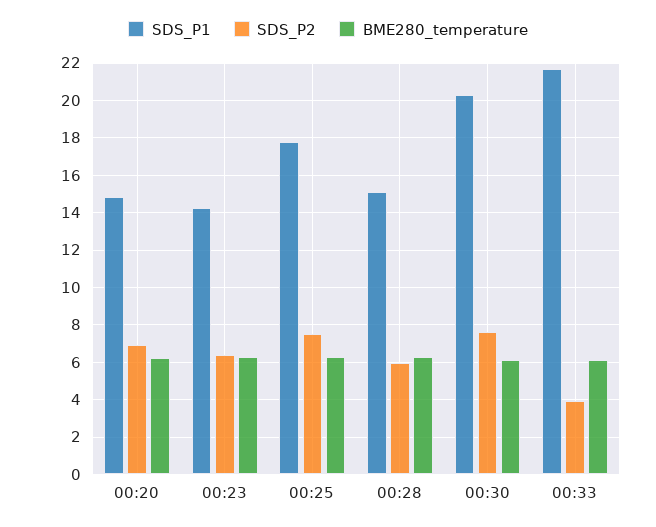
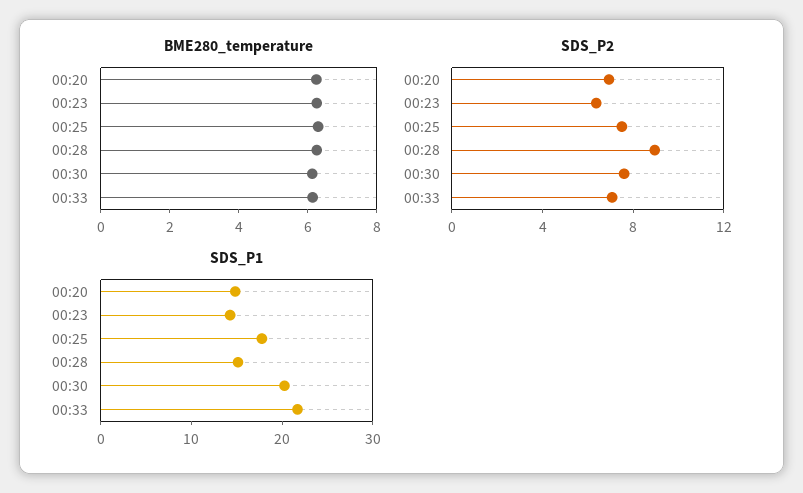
SDS_P2, 00:28: 6 -> 9
SDS_P2, 00:33: 4 -> 7

